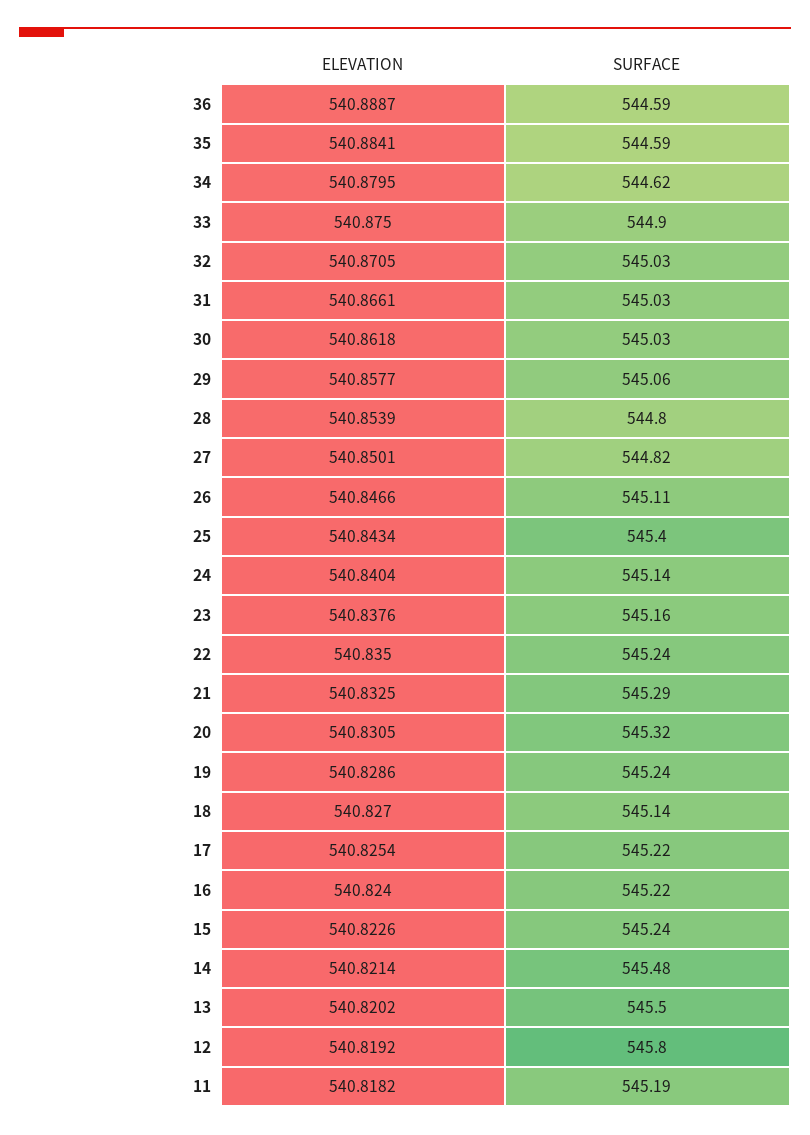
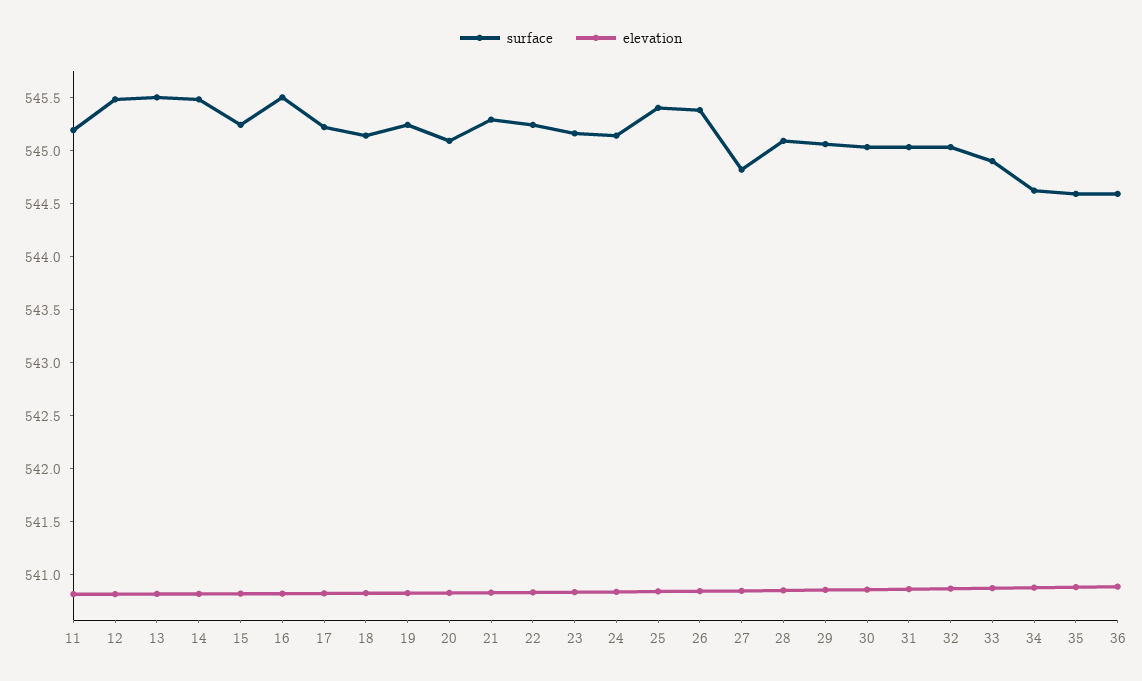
SURFACE, 28: 544.8 -> 545.1
SURFACE, 26: 545.11 -> 545.4
SURFACE, 20: 545.32 -> 545.1
SURFACE, 16: 545.22 -> 545.5
SURFACE, 12: 545.8 -> 545.5

